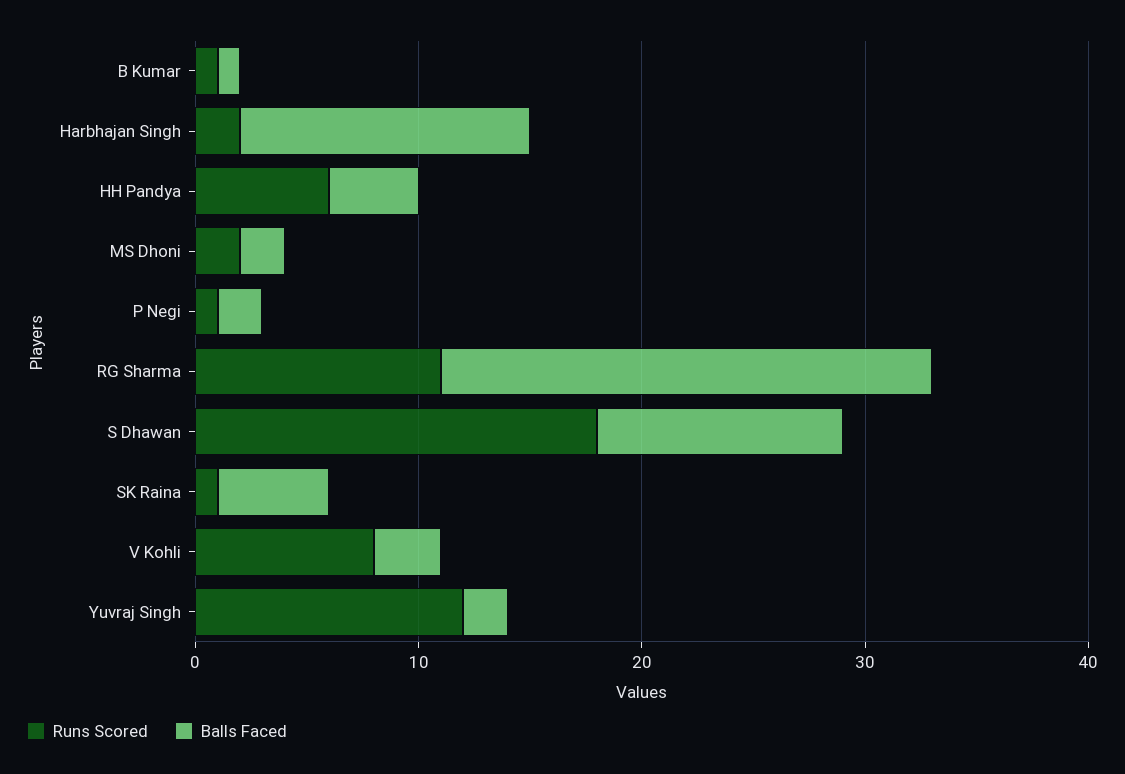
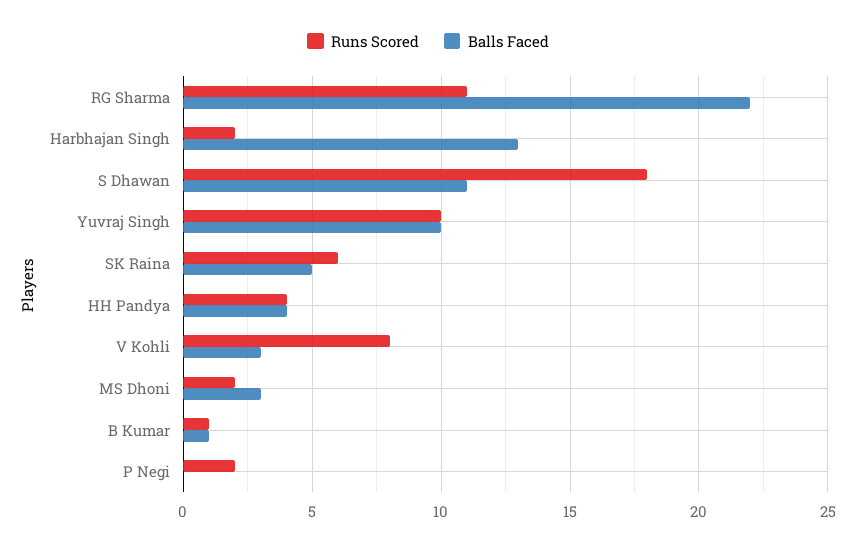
Runs Scored, HH Pandya: 6 -> 4
Balls Faced, MS Dhoni: 2 -> 3
Runs Scored, P Negi: 1 -> 2
Balls Faced, P Negi: 2 -> 0
Runs Scored, SK Raina: 1 -> 6
Runs Scored, Yuvraj Singh: 12 -> 10
Balls Faced, Yuvraj Singh: 2 -> 10

